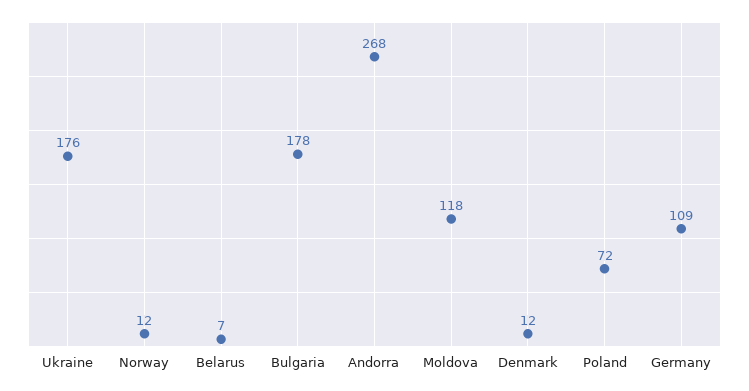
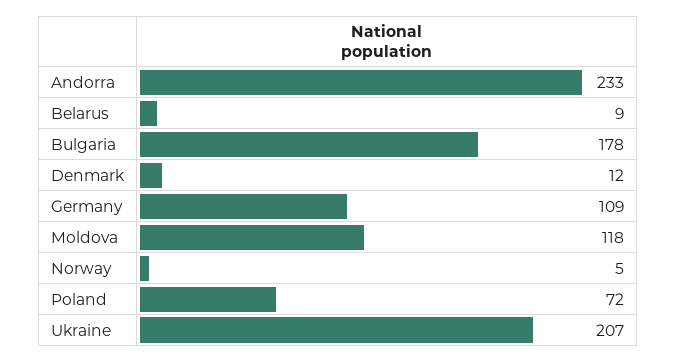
Ukraine: 176 -> 207
Norway: 12 -> 5
Belarus: 7 -> 9
Andorra: 268 -> 233

